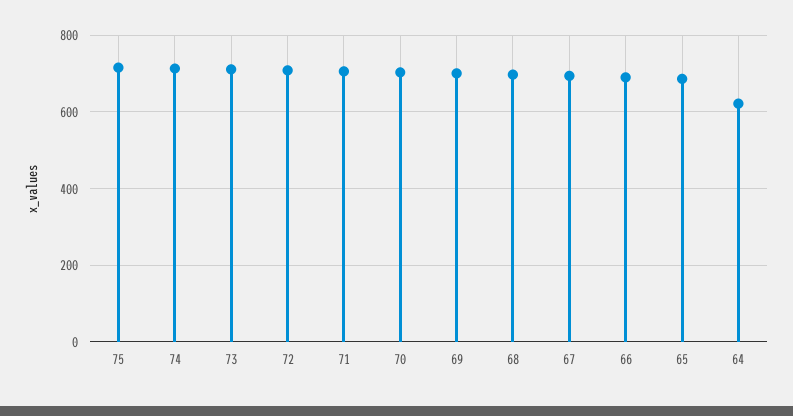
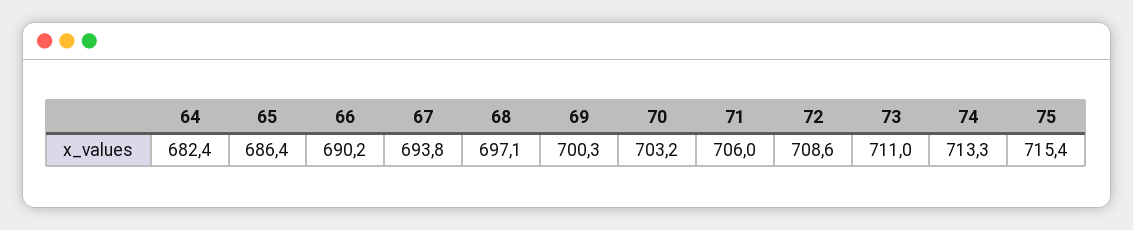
64: 620 -> 682.4

